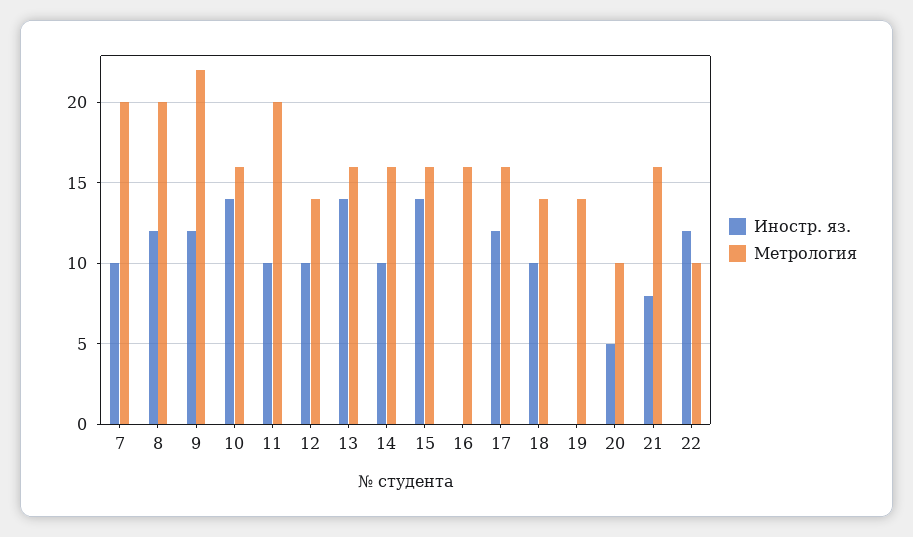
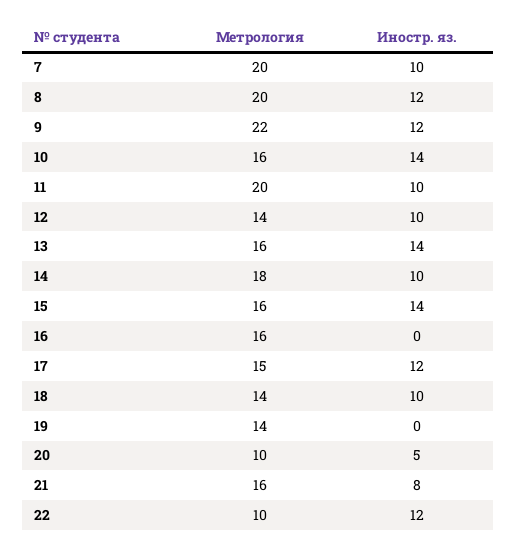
Метрология, 14: 16 -> 18
Метрология, 17: 16 -> 15

